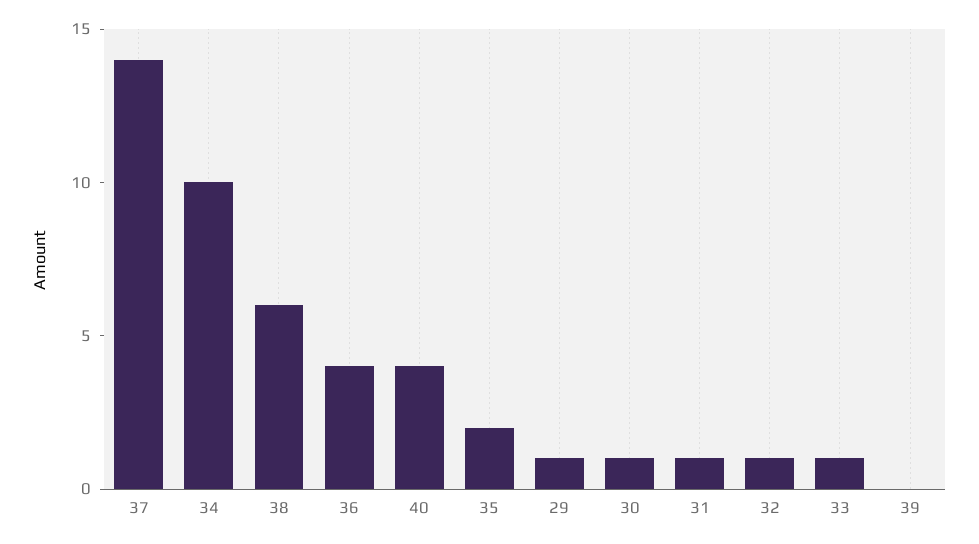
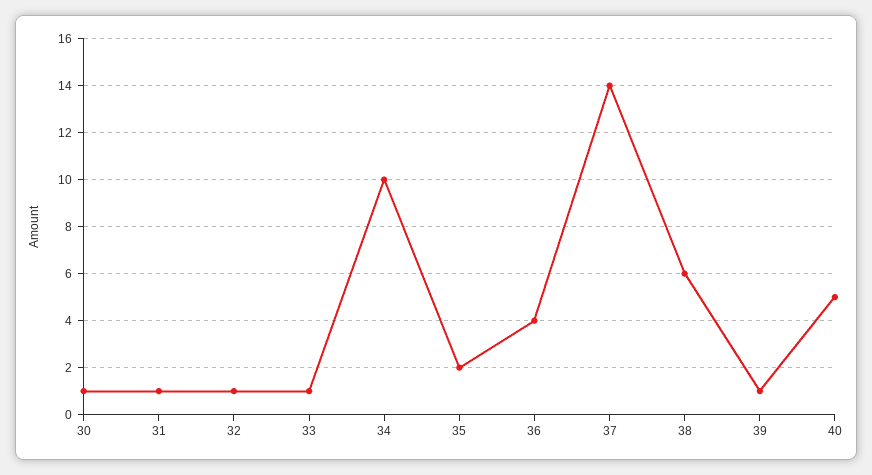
40: 4 -> 5
29: 1 -> none
39: 0 -> 1

